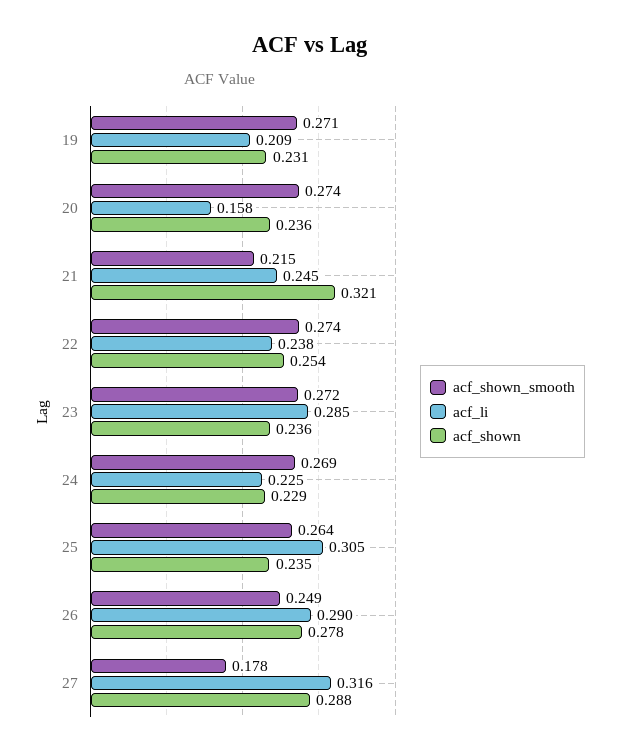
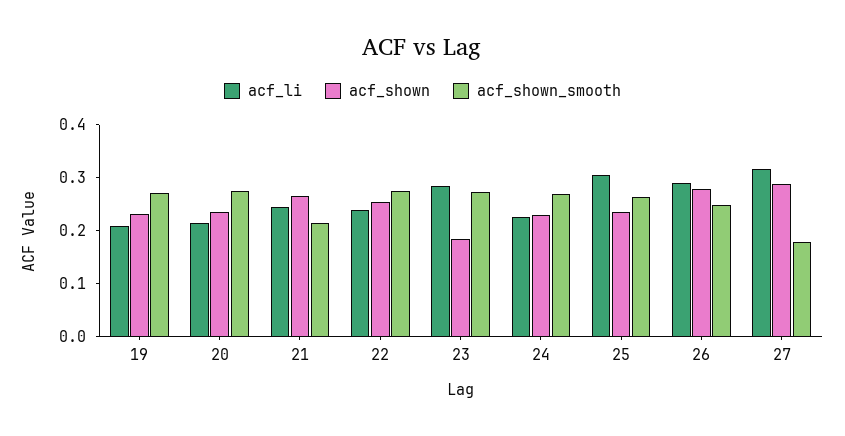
acf_li, 20: 0.158 -> 0.22
acf_shown, 21: 0.321 -> 0.26
acf_shown, 23: 0.236 -> 0.18

